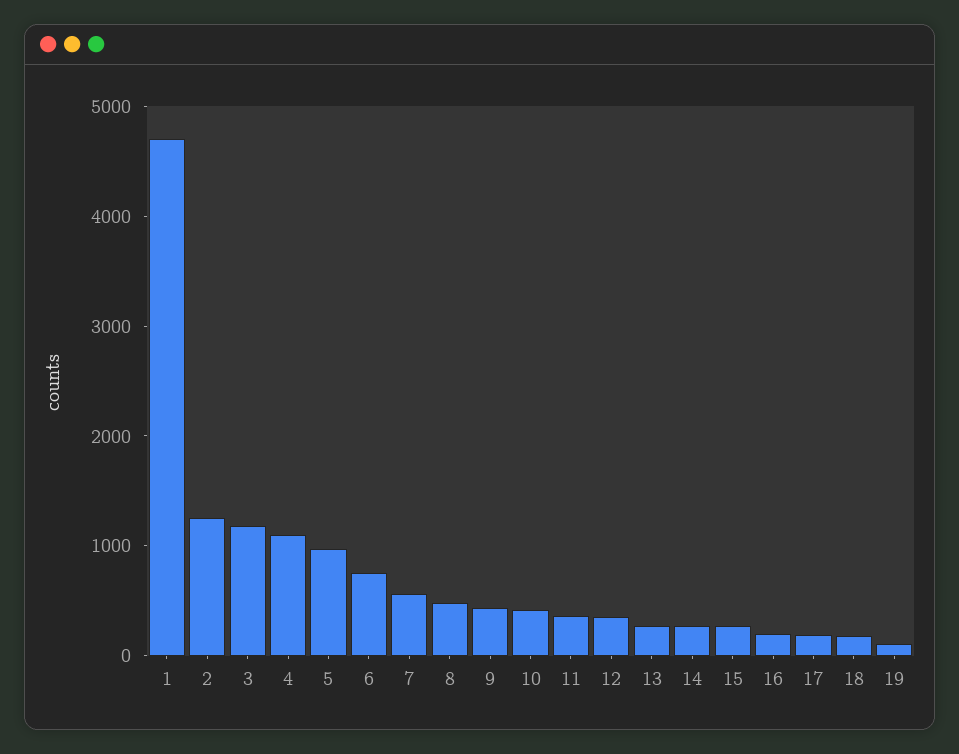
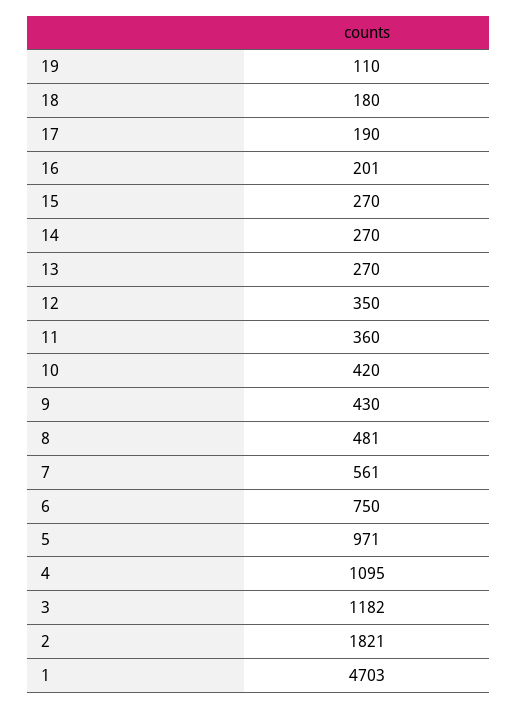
2: 1200 -> 1821

